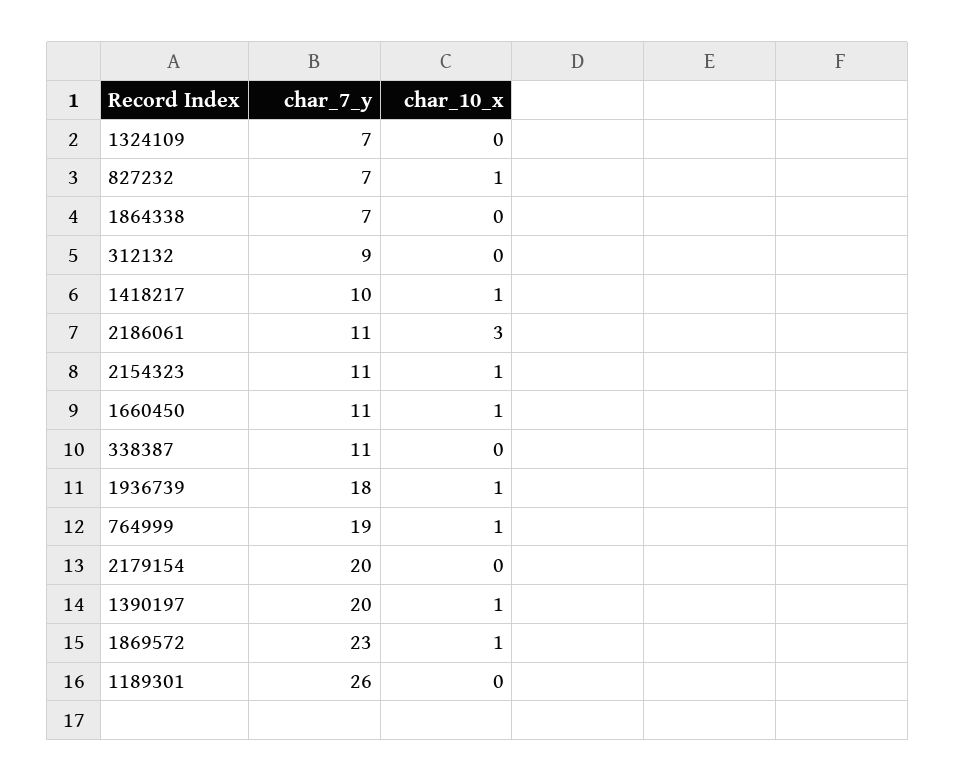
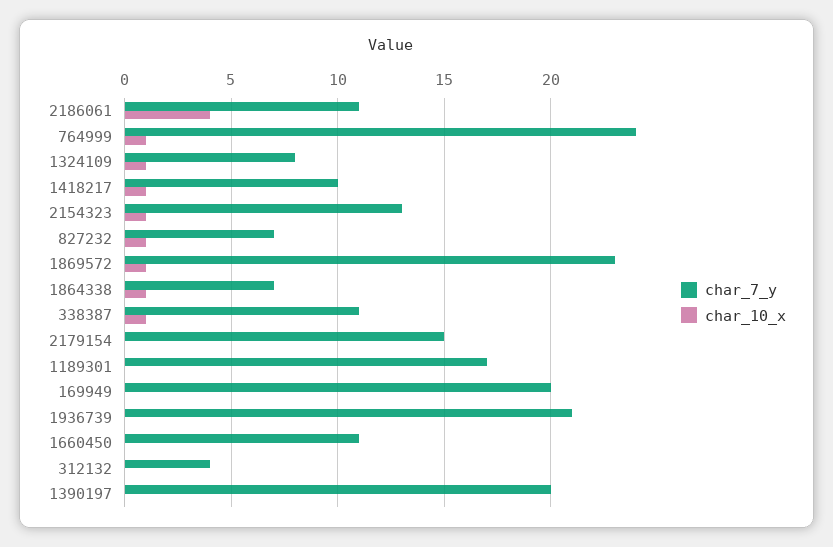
char_7_y, 1324109: 7 -> 8
char_10_x, 1324109: 0 -> 1
char_10_x, 1864338: 0 -> 1
char_7_y, 312132: 9 -> 4
char_10_x, 2186061: 3 -> 4
char_7_y, 2154323: 11 -> 13
char_10_x, 1660450: 1 -> 0
char_10_x, 338387: 0 -> 1
char_7_y, 1936739: 18 -> 21
char_10_x, 1936739: 1 -> 0
char_7_y, 764999: 19 -> 24
char_7_y, 2179154: 20 -> 15
char_10_x, 1390197: 1 -> 0
char_7_y, 1189301: 26 -> 17
char_7_y, 169949: none -> 20
char_10_x, 169949: none -> 0

